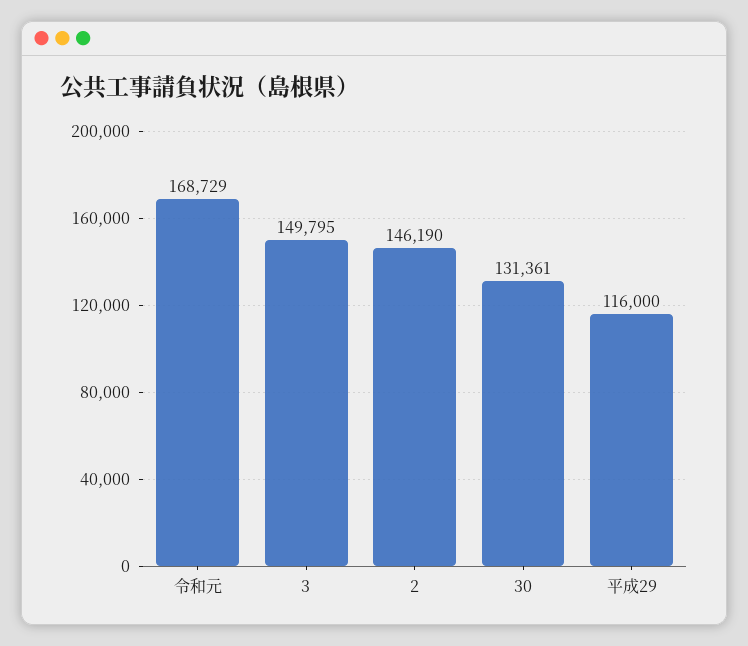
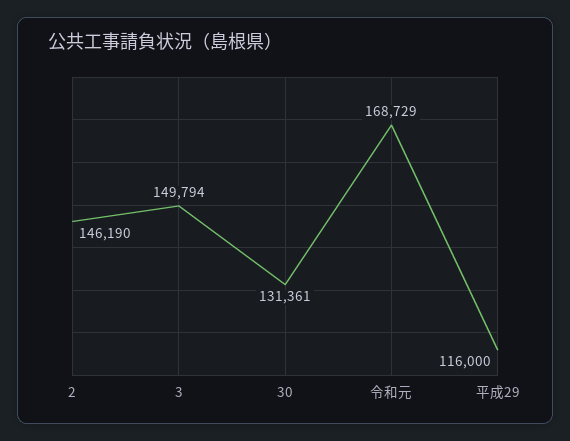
3: 149795 -> 149794

